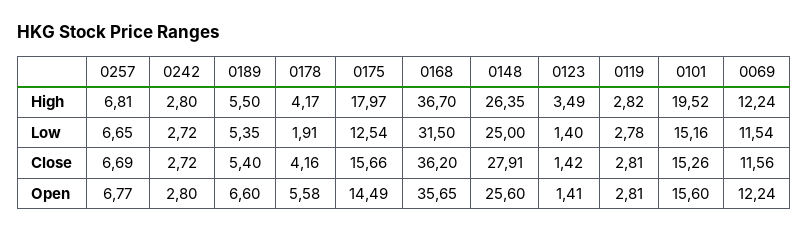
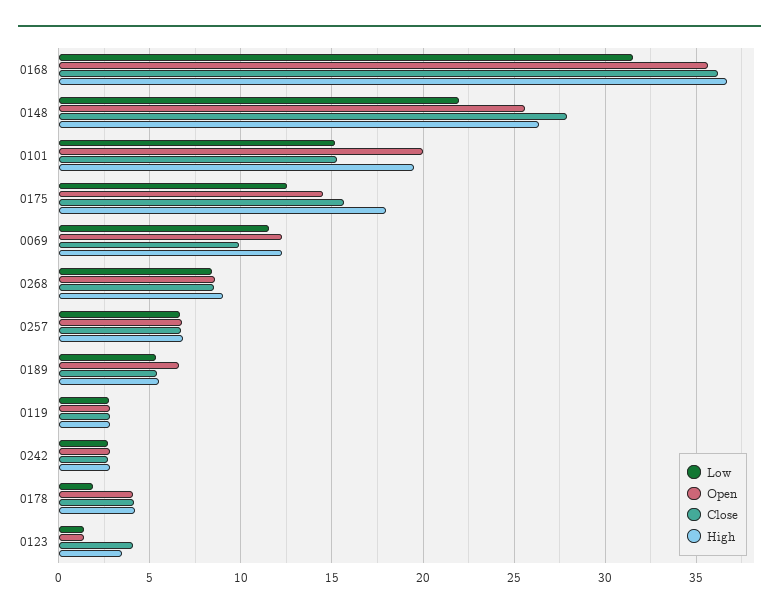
Low, 0148: 25 -> 22
Close, 0123: 1.42 -> 4
Close, 0069: 11.56 -> 10
Open, 0178: 5.58 -> 4
Open, 0101: 15.6 -> 20
Low, 0268: none -> 8.5
Open, 0268: none -> 8.5
Close, 0268: none -> 8.5
High, 0268: none -> 9

